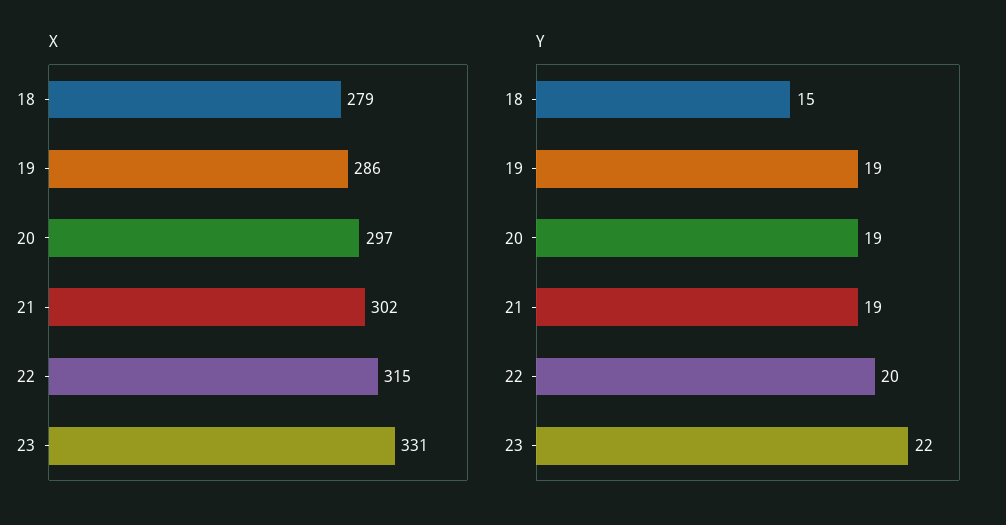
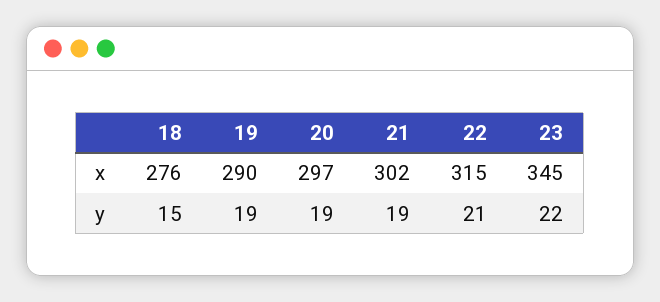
X, 18: 279 -> 276
X, 19: 286 -> 290
X, 23: 331 -> 345
Y, 22: 20 -> 21

